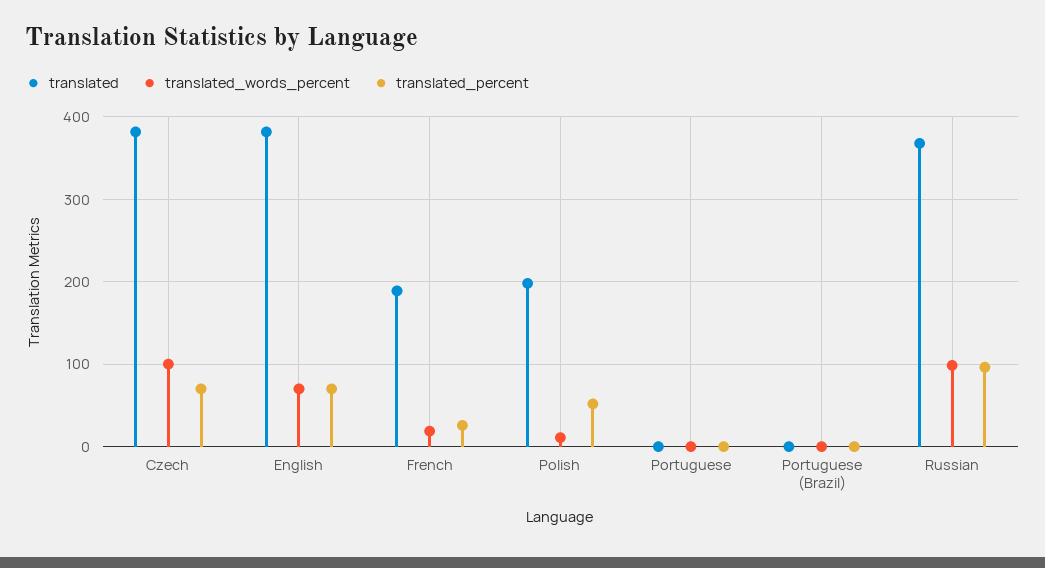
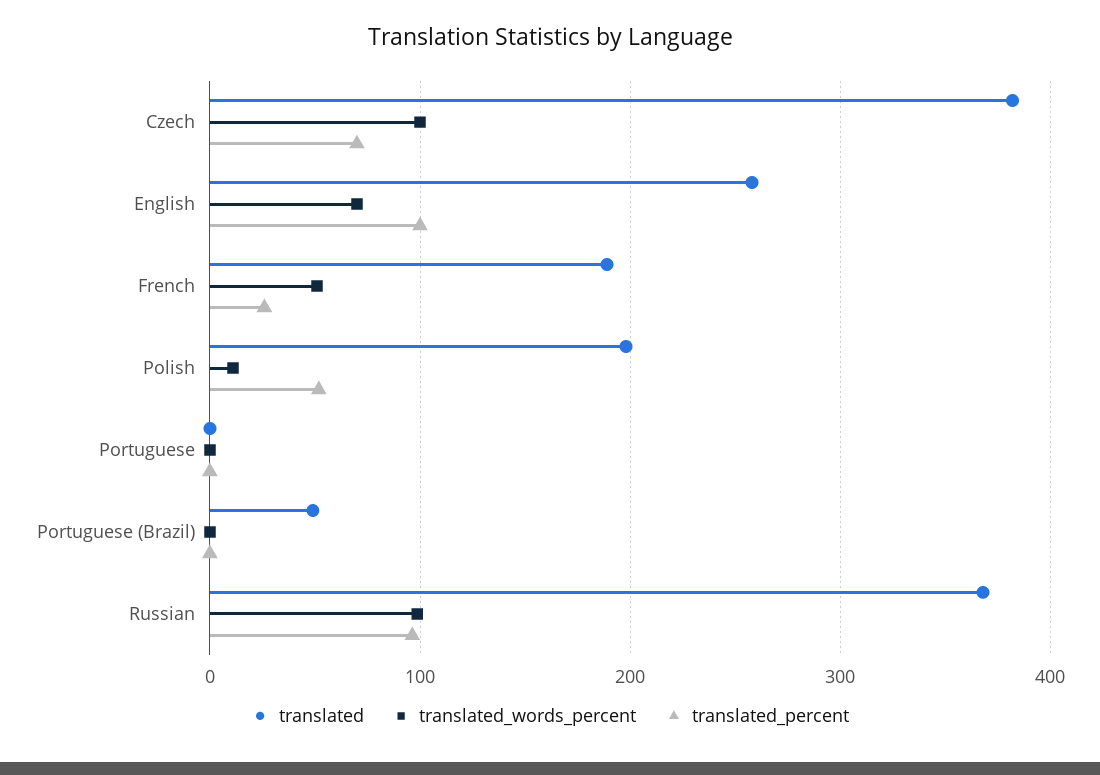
translated, English: 380 -> 260
translated_percent, English: 70 -> 100
translated_words_percent, French: 20 -> 50
translated, Portuguese (Brazil): 0 -> 50

